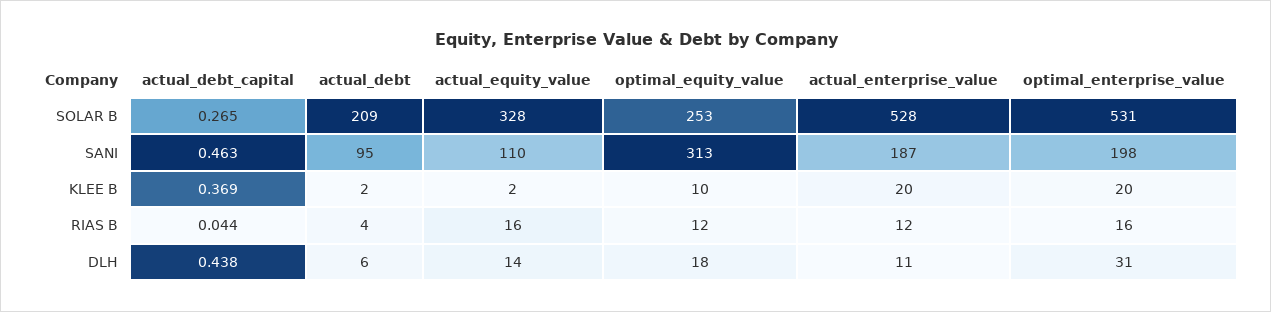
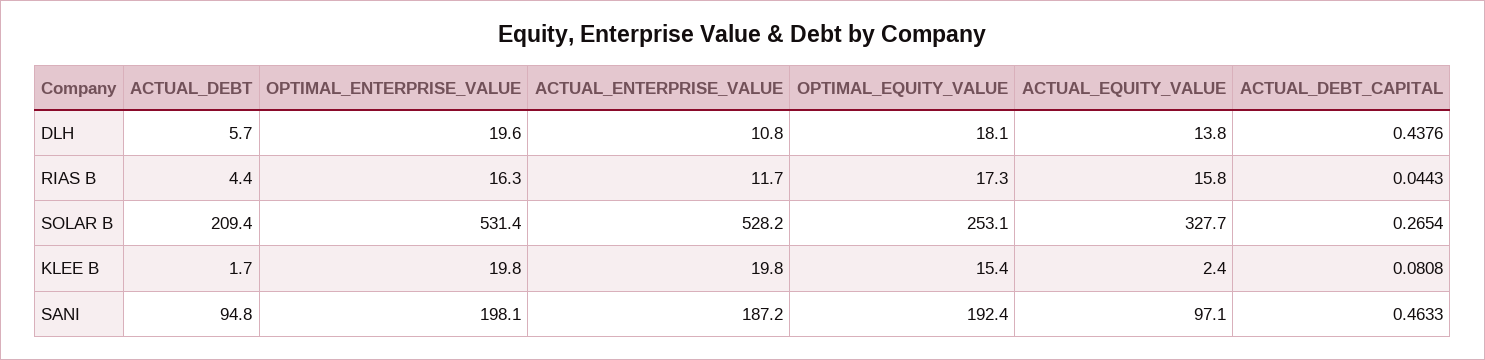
actual_equity_value, SANI: 110 -> 97.1
optimal_equity_value, SANI: 313 -> 192.4
actual_debt_capital, KLEE B: 0.369 -> 0.0808
optimal_equity_value, KLEE B: 10 -> 15.4
optimal_equity_value, RIAS B: 12 -> 17.3
optimal_enterprise_value, DLH: 31 -> 19.6

